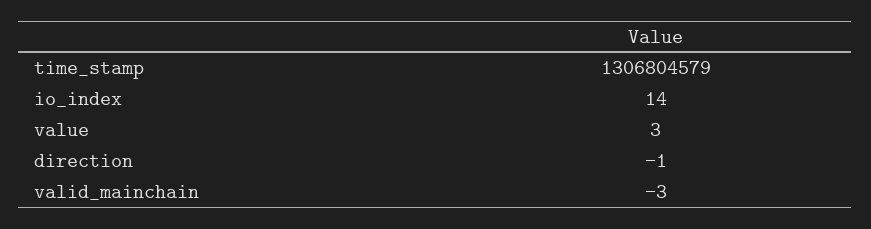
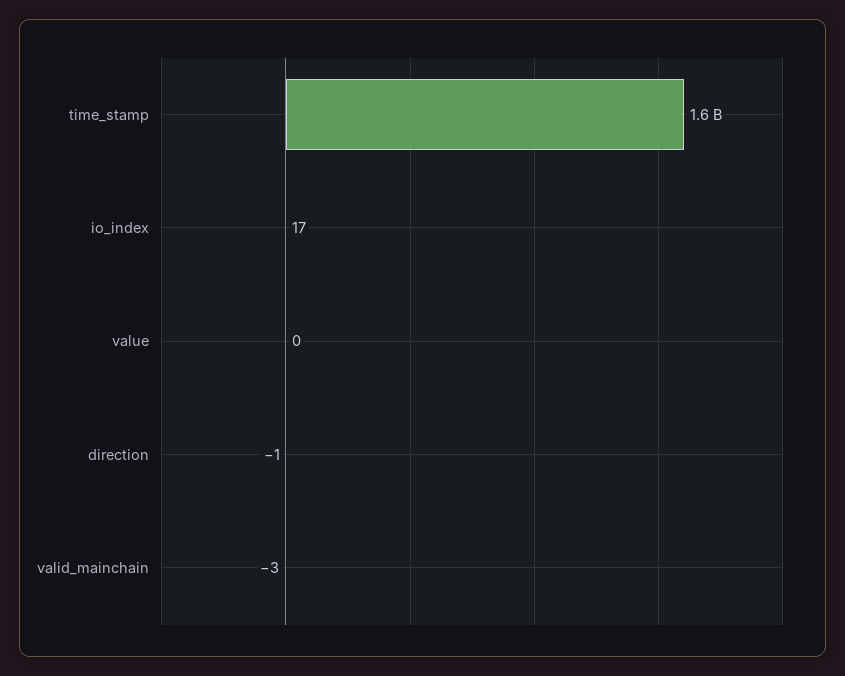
time_stamp: 1306804579 -> 1600000000
io_index: 14 -> 17
value: 3 -> 0

